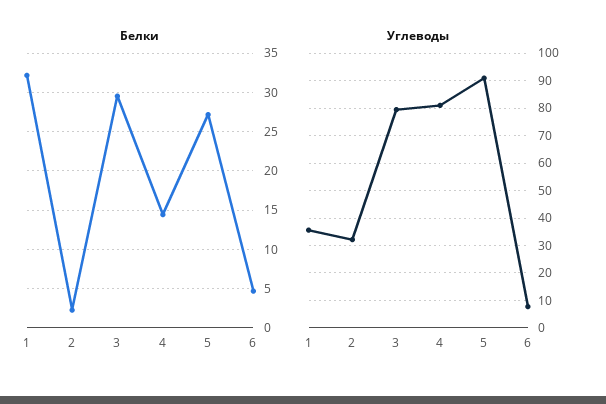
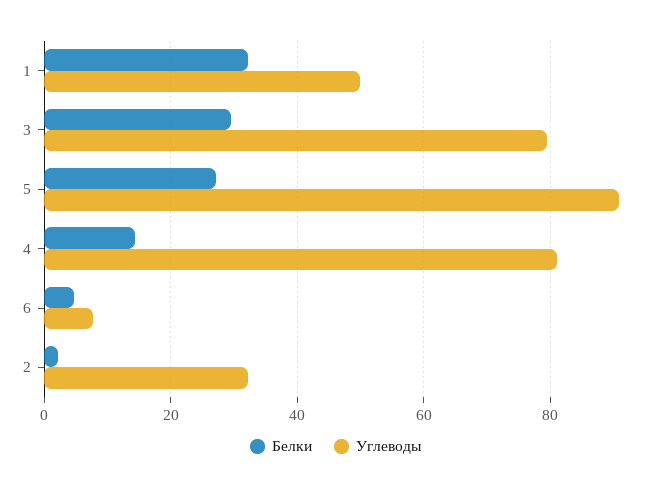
Углеводы, 1: 35 -> 50

